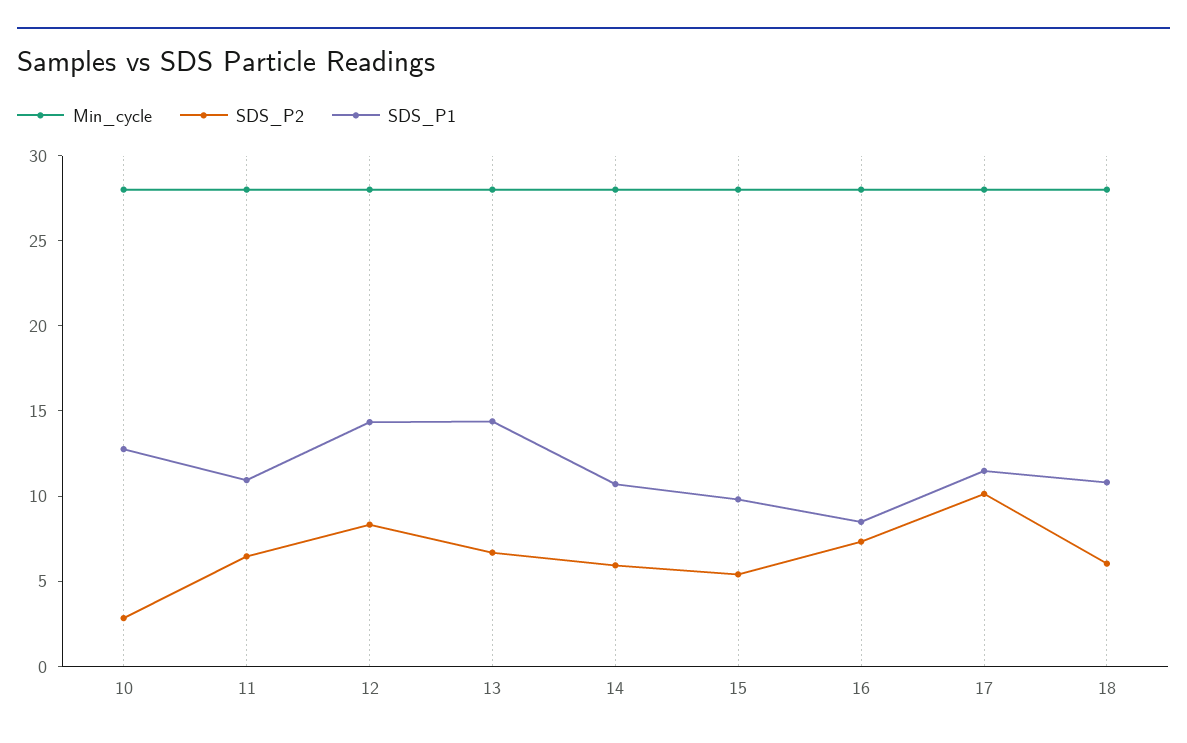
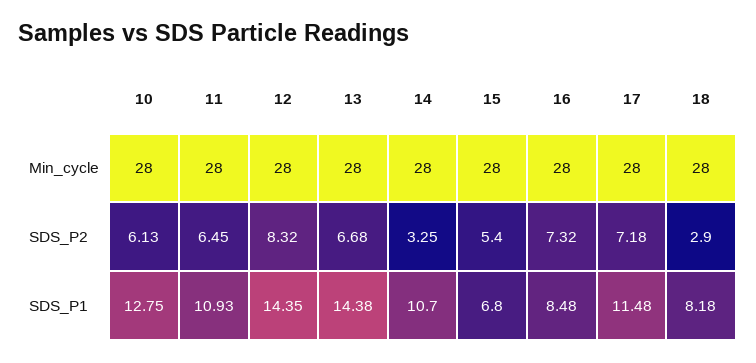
SDS_P2, 10: 3 -> 6.13
SDS_P2, 14: 6 -> 3.25
SDS_P1, 15: 10 -> 6.8
SDS_P2, 17: 10 -> 7.18
SDS_P2, 18: 6 -> 2.9
SDS_P1, 18: 11 -> 8.18

